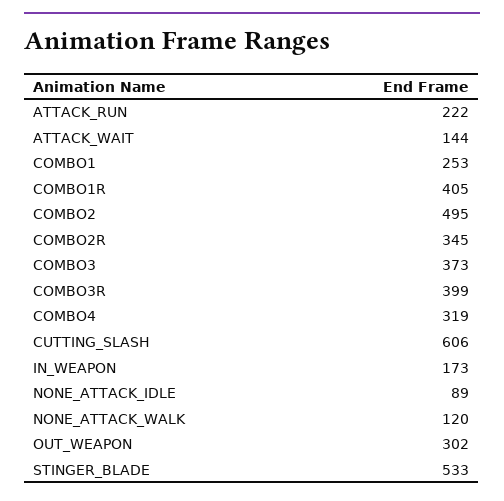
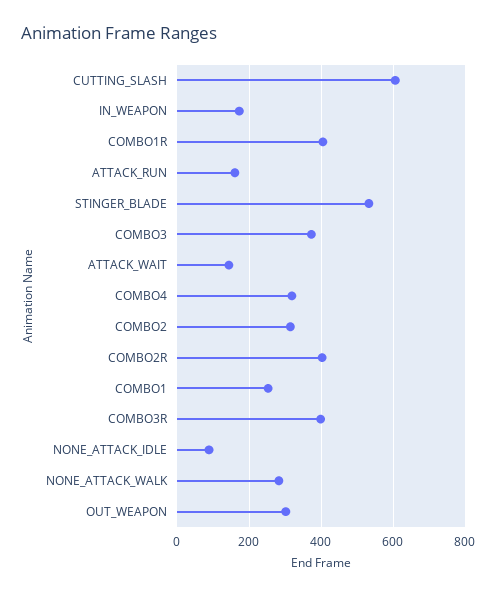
ATTACK_RUN: 222 -> 160
COMBO2: 495 -> 320
COMBO2R: 345 -> 400
NONE_ATTACK_WALK: 120 -> 280

